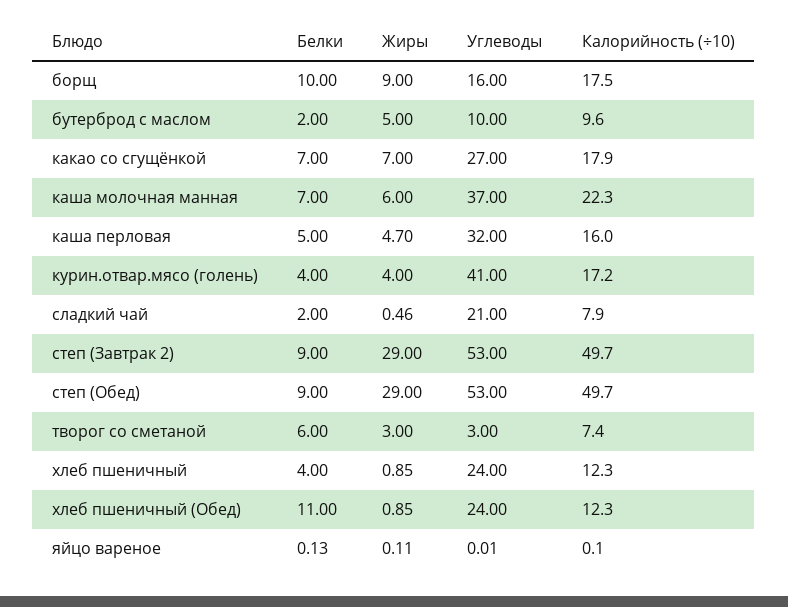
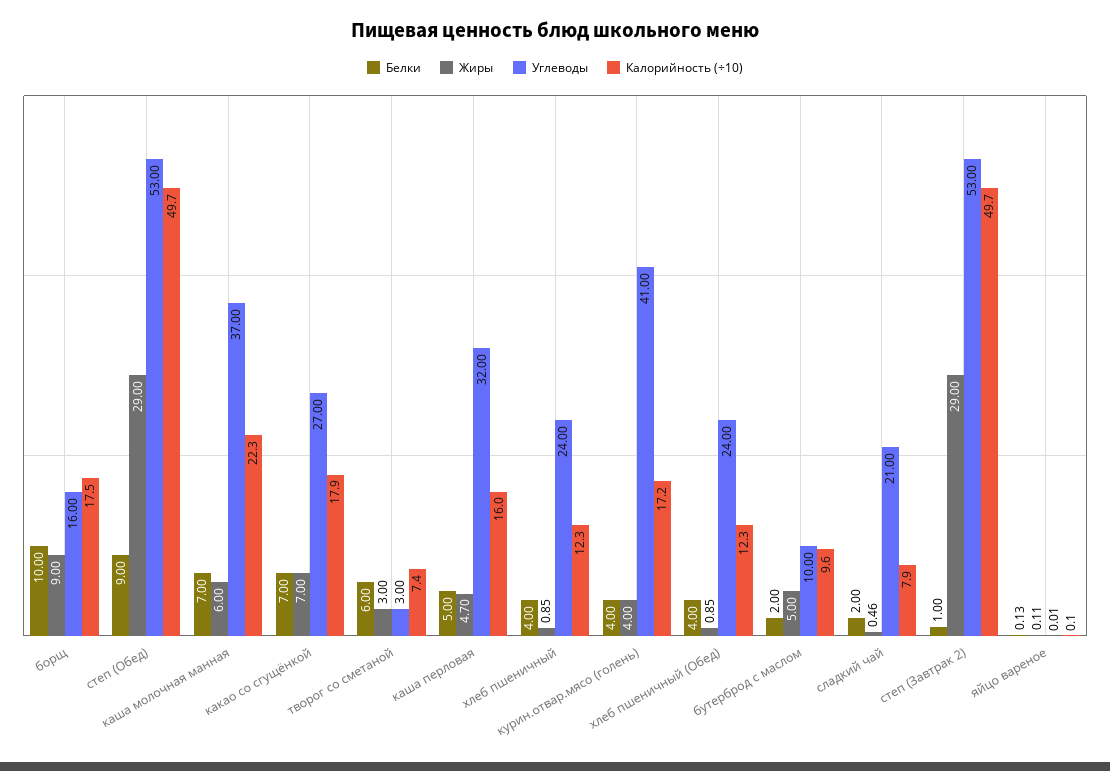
Белки, степ (Завтрак 2): 9 -> 1
Белки, хлеб пшеничный (Обед): 11 -> 4

